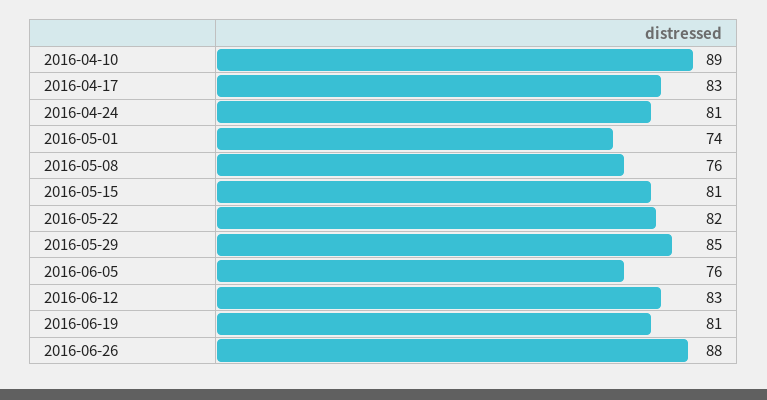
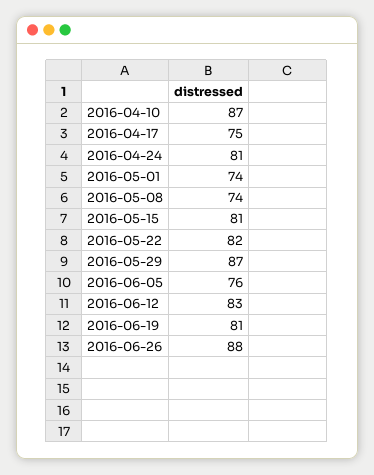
2016-04-10: 89 -> 87
2016-04-17: 83 -> 75
2016-05-08: 76 -> 74
2016-05-29: 85 -> 87

